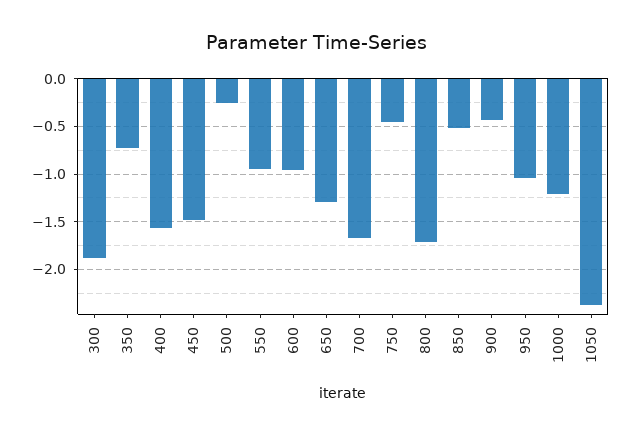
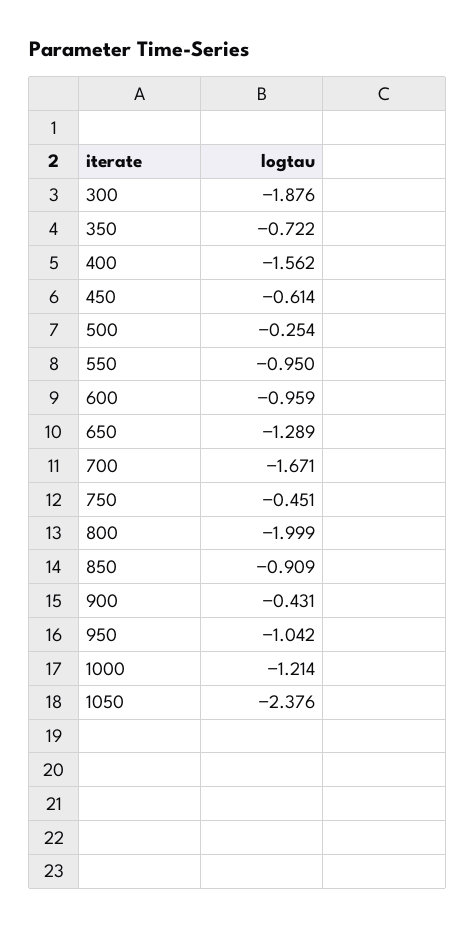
450: -1.5 -> -0.614
800: -1.7 -> -1.999
850: -0.5 -> -0.909

